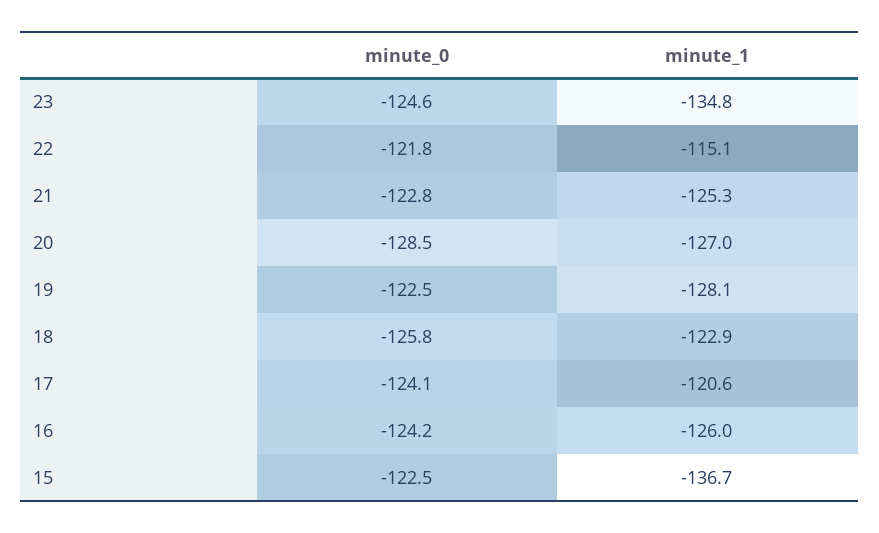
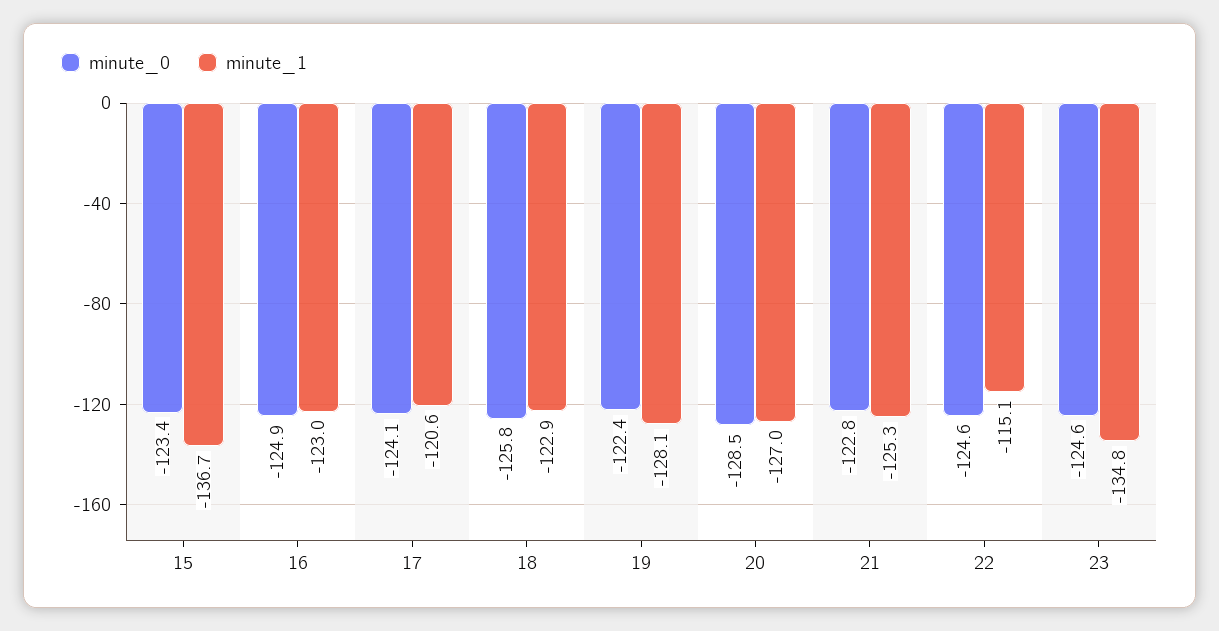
minute_0, 22: -121.8 -> -124.6
minute_0, 19: -122.5 -> -122.4
minute_0, 16: -124.2 -> -124.9
minute_1, 16: -126 -> -123
minute_0, 15: -122.5 -> -123.4

